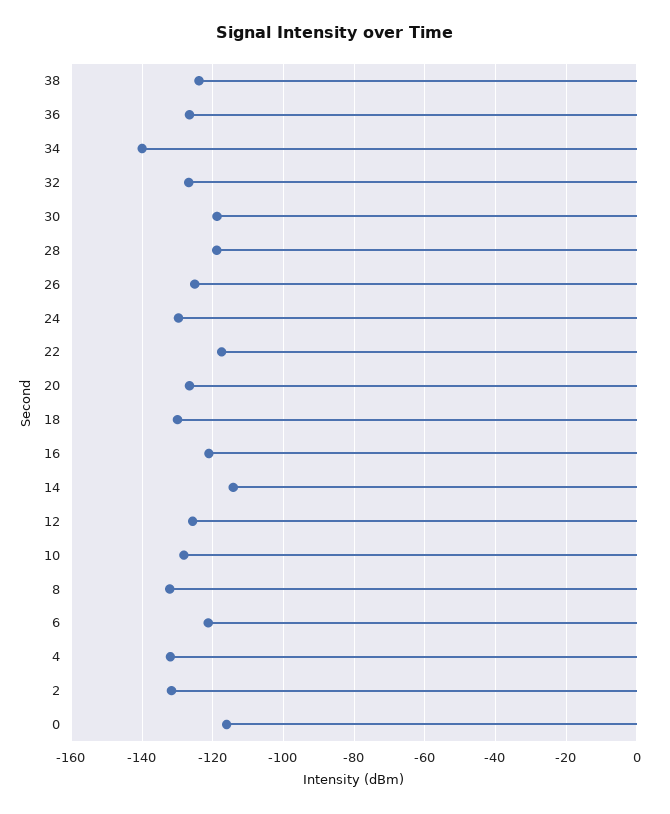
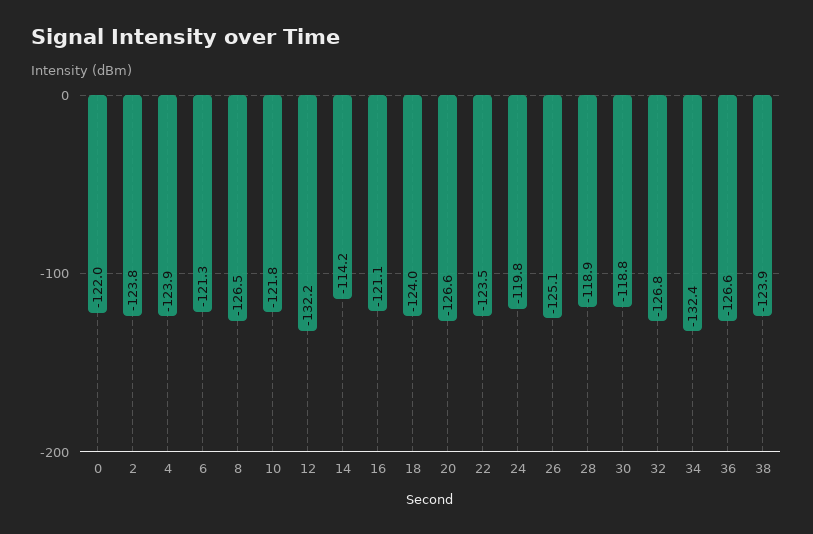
34: -140 -> -132.4
24: -130 -> -119.8
22: -118 -> -123.5
18: -130 -> -124
12: -126 -> -132.2
10: -128 -> -121.8
8: -132 -> -126.5
4: -132 -> -123.9
2: -132 -> -123.8
0: -116 -> -122

